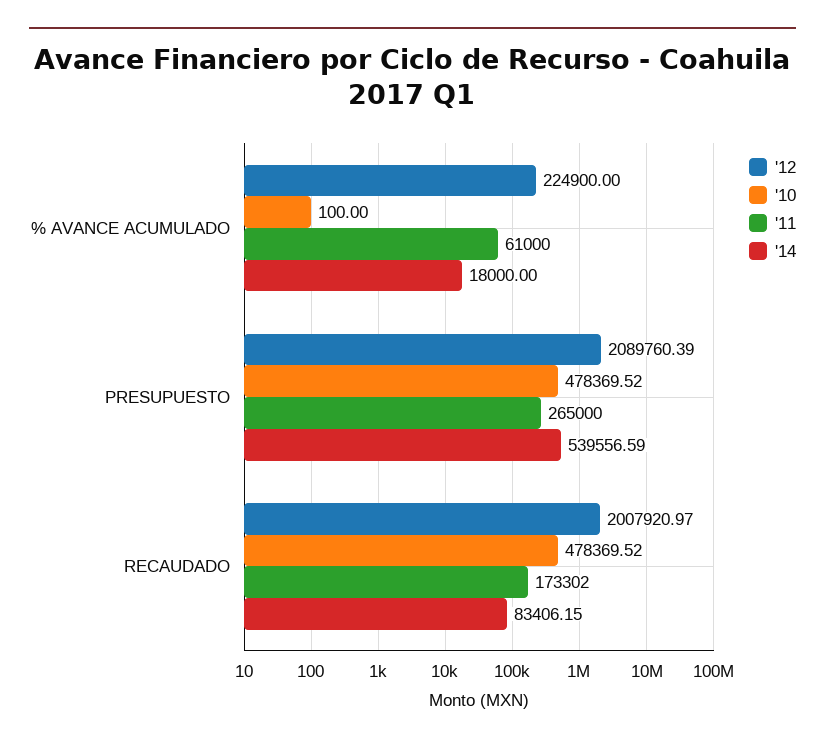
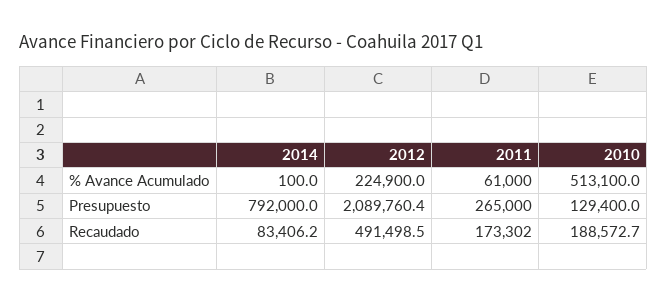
'10, % AVANCE ACUMULADO: 100 -> 513100
'14, % AVANCE ACUMULADO: 18000 -> 100
'10, PRESUPUESTO: 478369.52 -> 129400
'14, PRESUPUESTO: 539556.59 -> 792000
'12, RECAUDADO: 2007920.97 -> 491498.5
'10, RECAUDADO: 478369.52 -> 188572.7

